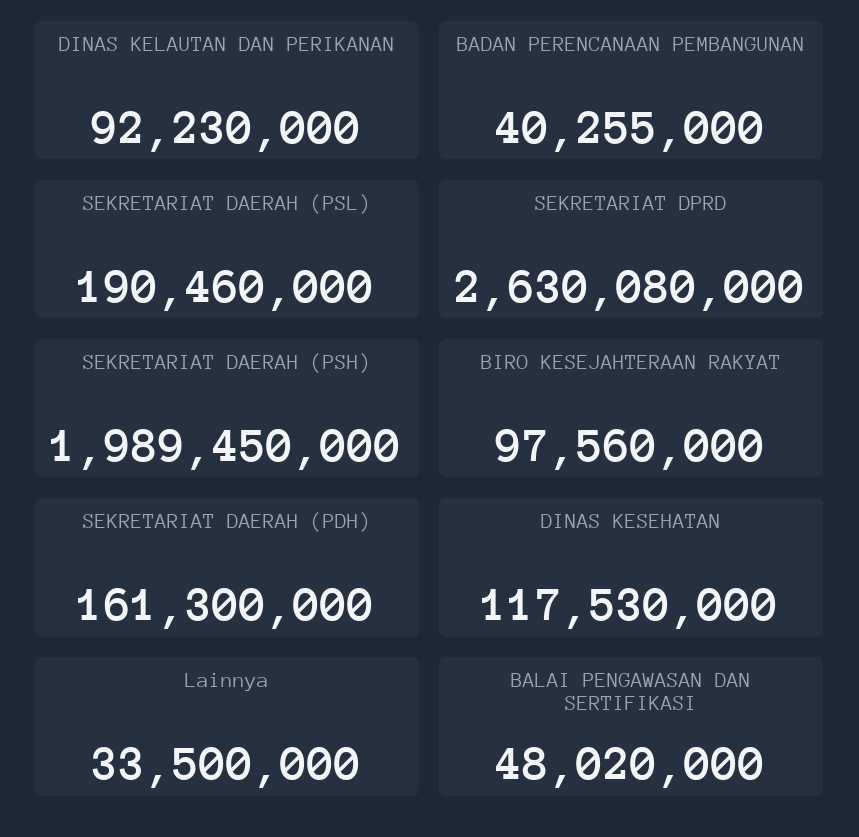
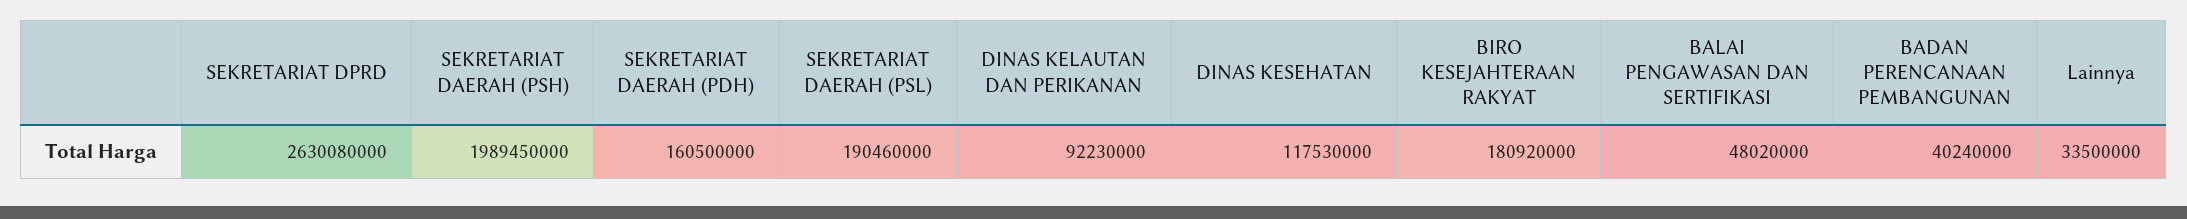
BADAN PERENCANAAN PEMBANGUNAN: 40255000 -> 40240000
BIRO KESEJAHTERAAN RAKYAT: 97560000 -> 180920000
SEKRETARIAT DAERAH (PDH): 161300000 -> 160500000

